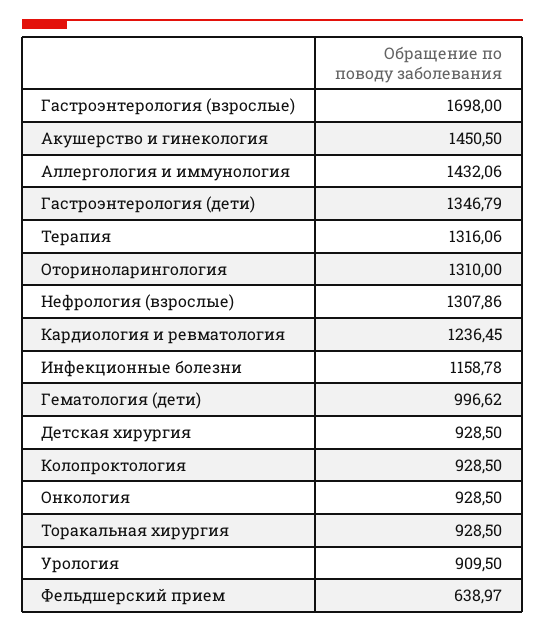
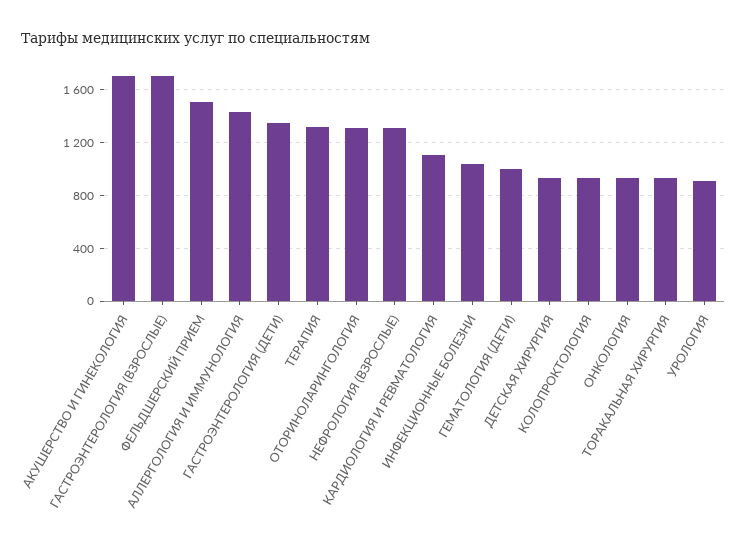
Акушерство и гинекология: 1450.5 -> 1700
Кардиология и ревматология: 1236.45 -> 1100
Инфекционные болезни: 1158.78 -> 1050
Фельдшерский прием: 638.97 -> 1500

